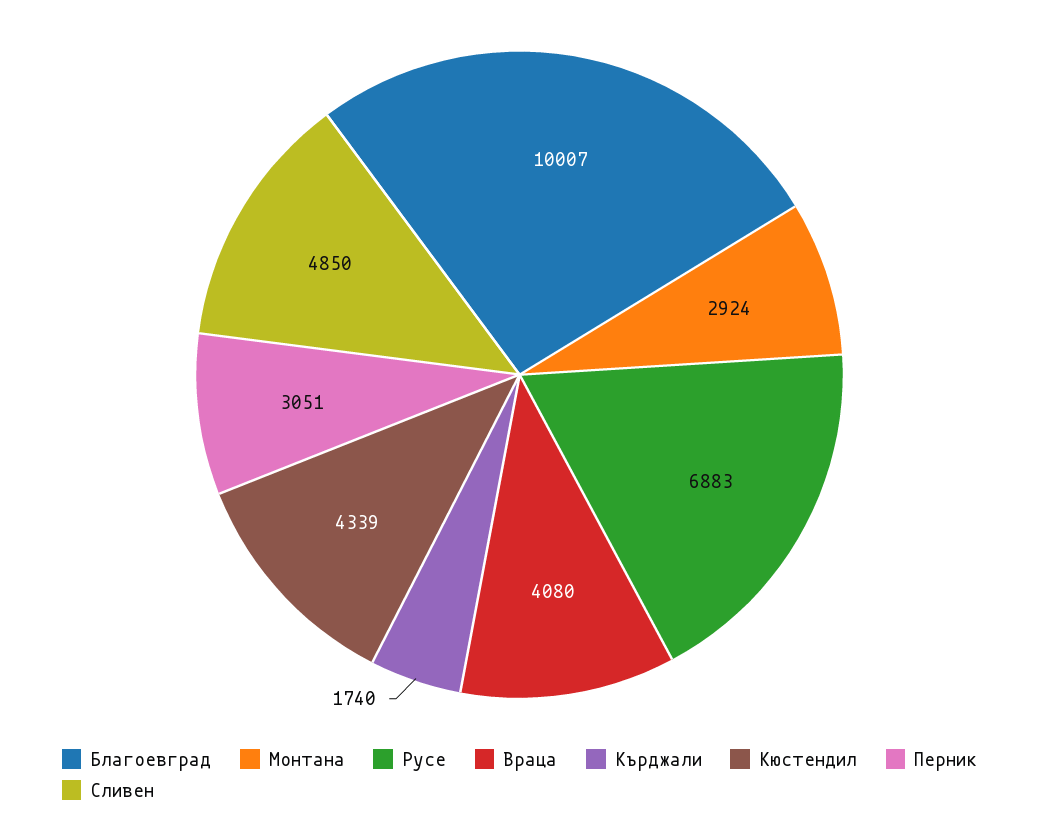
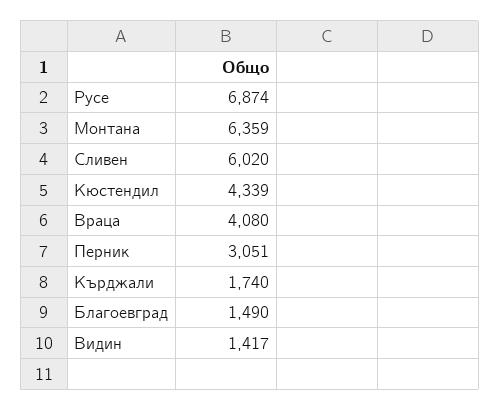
Благоевград: 10007 -> 1490
Монтана: 2924 -> 6359
Русе: 6883 -> 6874
Сливен: 4850 -> 6020
Видин: none -> 1417

